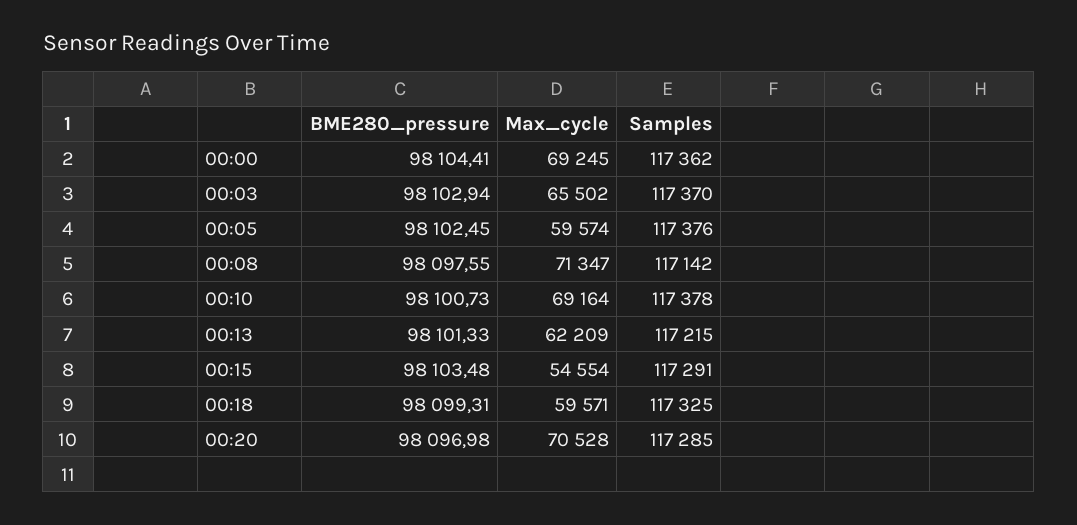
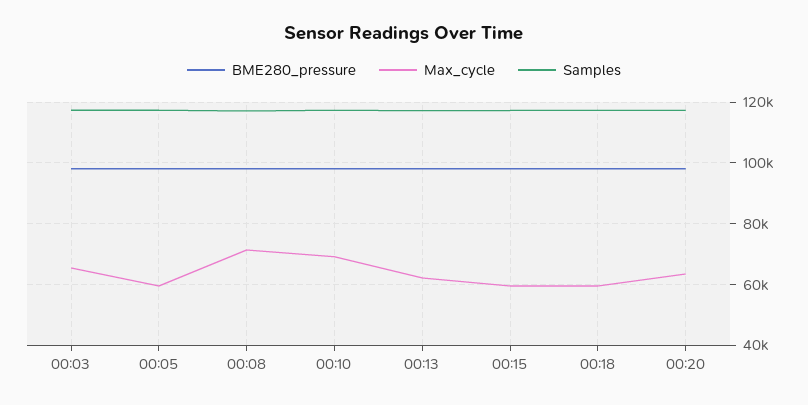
BME280_pressure, 00:00: 98104.41 -> none
Max_cycle, 00:00: 69245 -> none
Samples, 00:00: 117362 -> none
Max_cycle, 00:15: 54554 -> 60000
Max_cycle, 00:20: 70528 -> 64000

